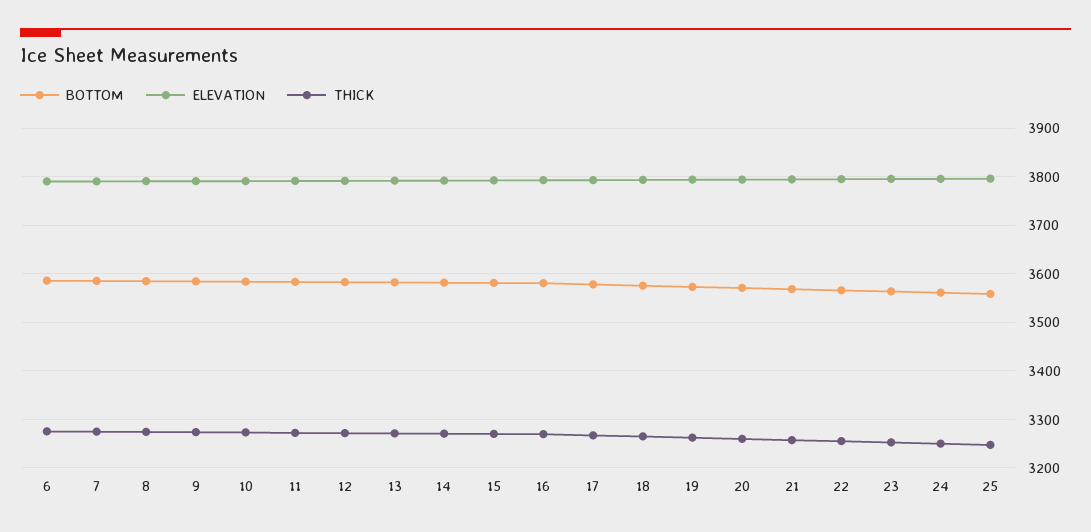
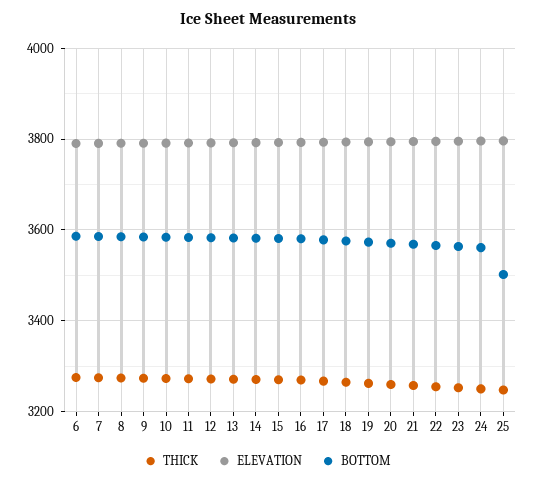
BOTTOM, 25: 3560 -> 3500

